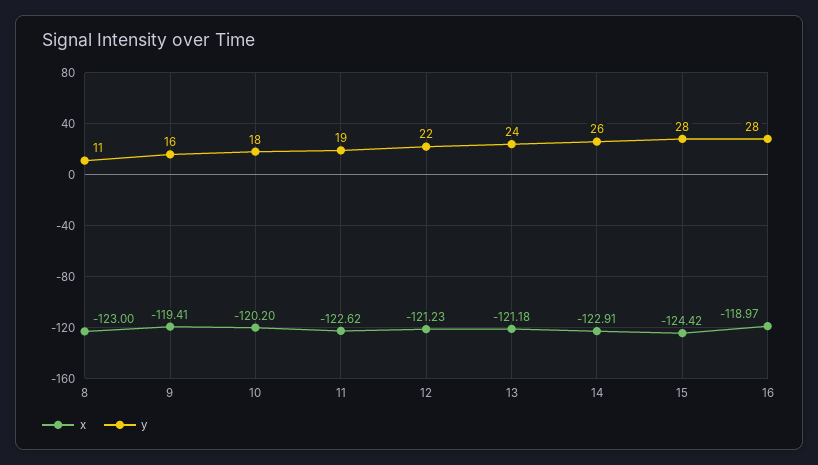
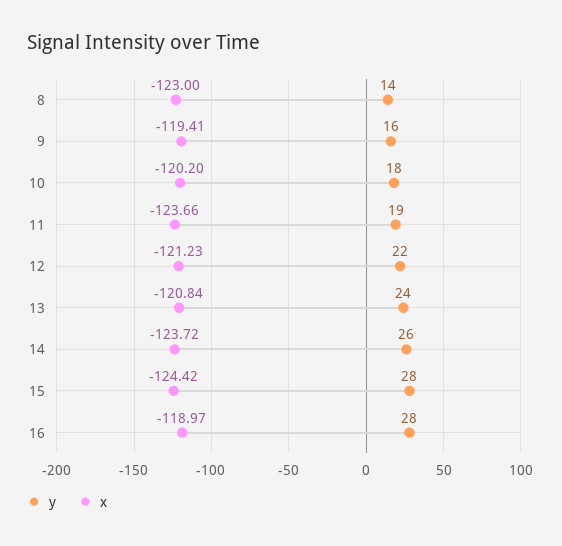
y, 8: 11 -> 14
x, 11: -122.62 -> -123.66
x, 13: -121.18 -> -120.84
x, 14: -122.91 -> -123.72

